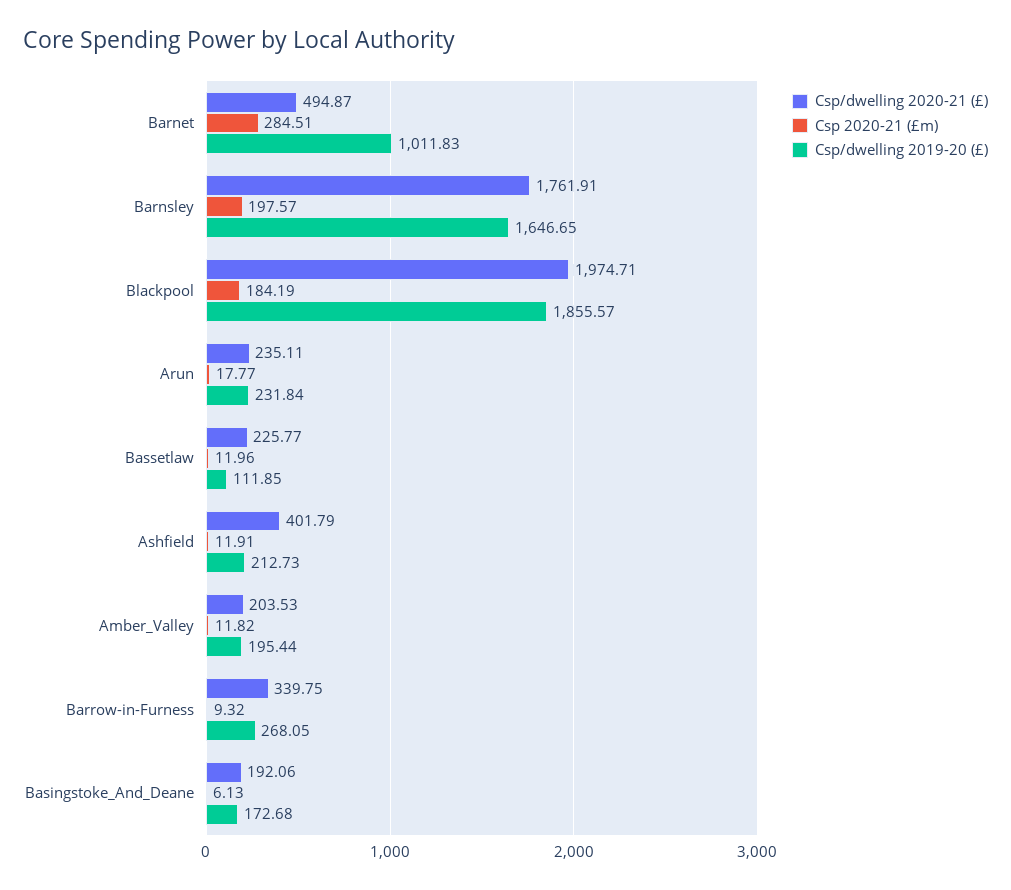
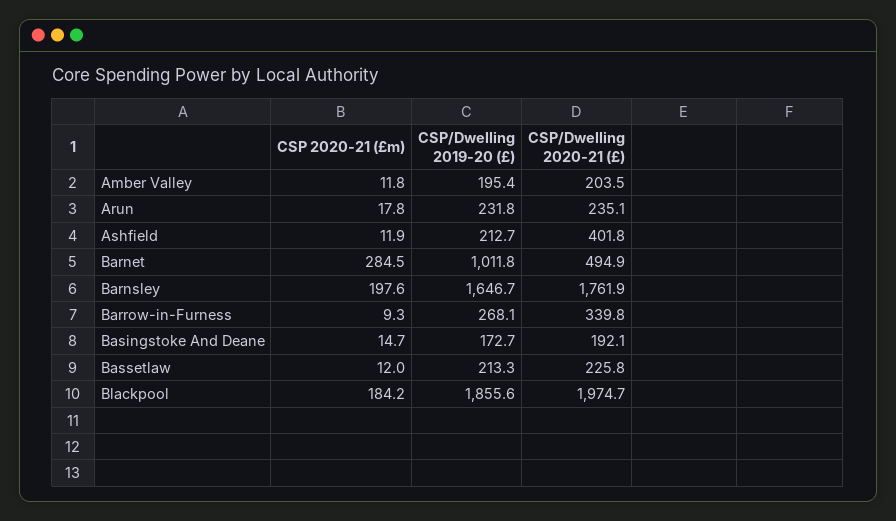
Csp/dwelling 2019-20 (£), Bassetlaw: 111.85 -> 213.3
Csp 2020-21 (£m), Basingstoke_And_Deane: 6.13 -> 14.7

